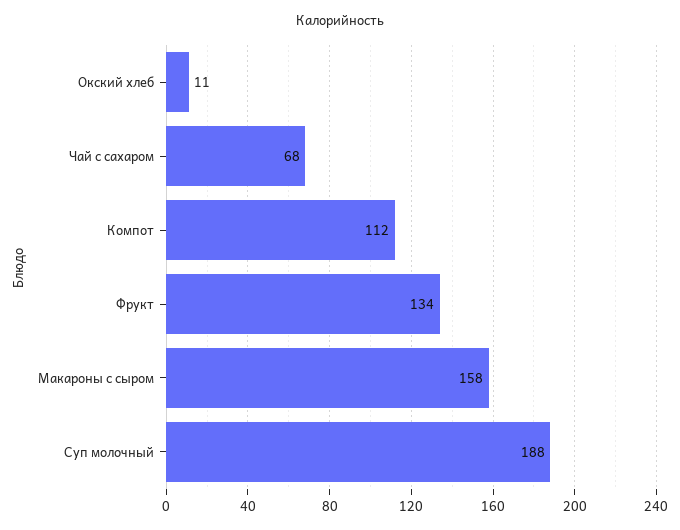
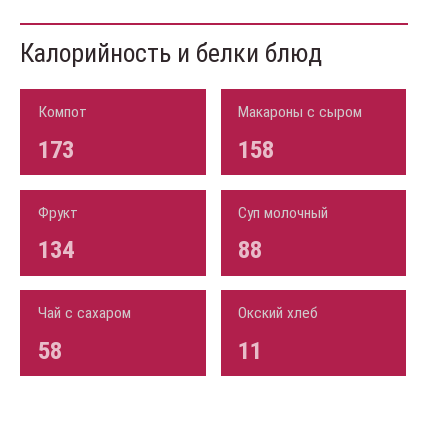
Чай с сахаром: 68 -> 58
Компот: 112 -> 173
Суп молочный: 188 -> 88

